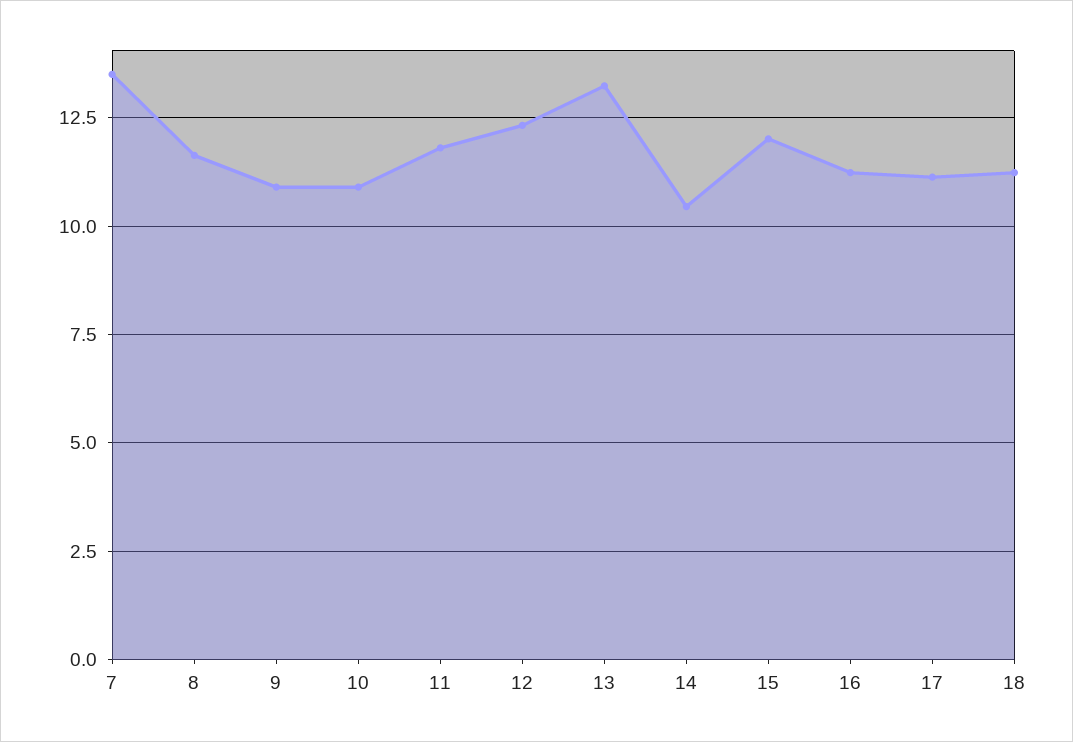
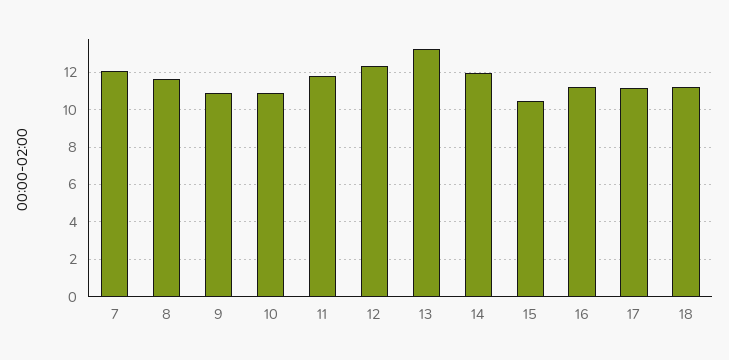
7: 13.5 -> 12
14: 10.5 -> 12
15: 12 -> 10.5

